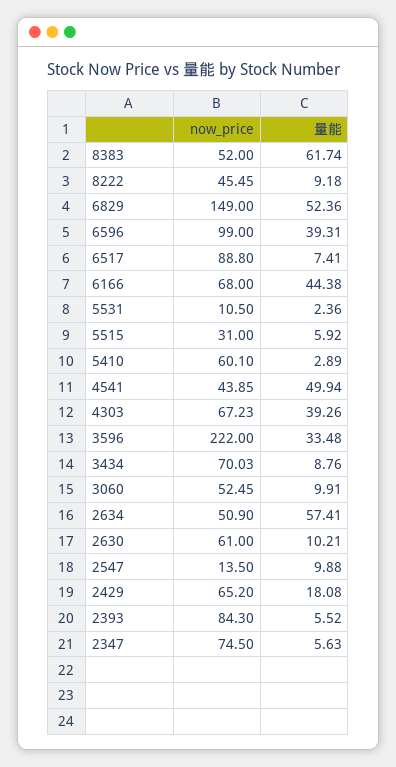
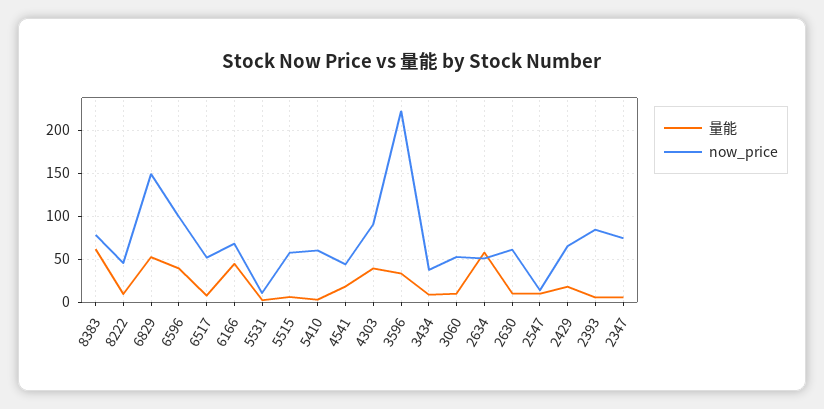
now_price, 8383: 52 -> 80
now_price, 6517: 88.8 -> 50
now_price, 5515: 31 -> 60
量能, 4541: 49.94 -> 20
now_price, 4303: 67.23 -> 90
now_price, 3434: 70.03 -> 40

